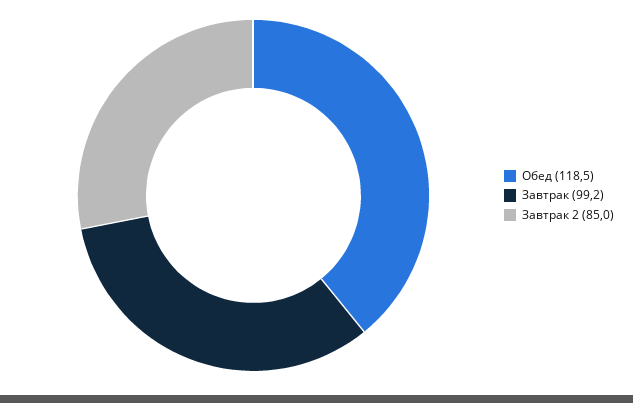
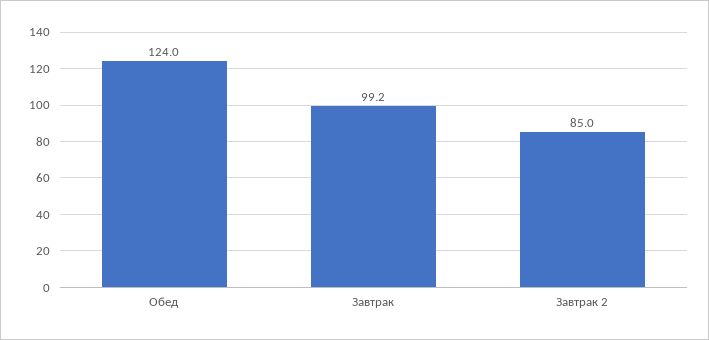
Обед: 118.5 -> 124

